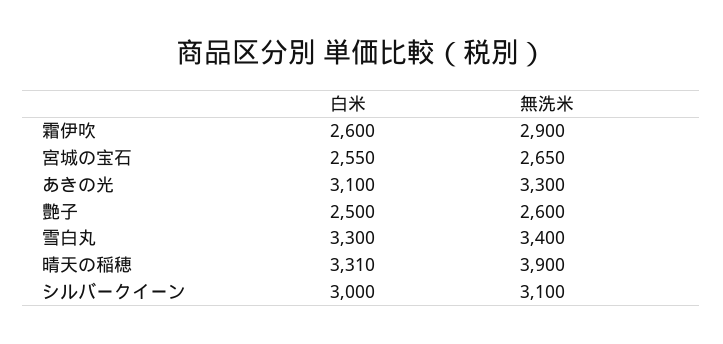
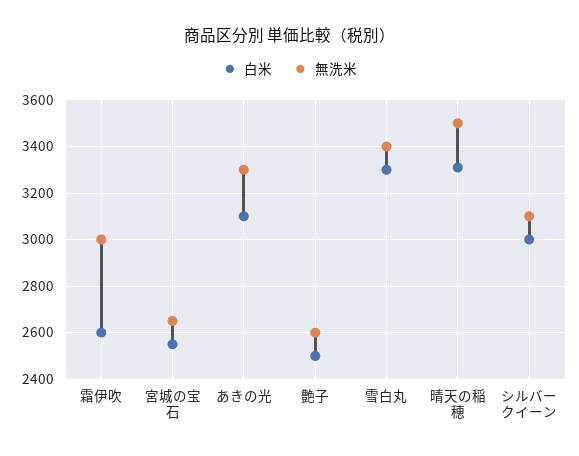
無洗米, 霜伊吹: 2900 -> 3000
無洗米, 晴天の稲穂: 3900 -> 3500

